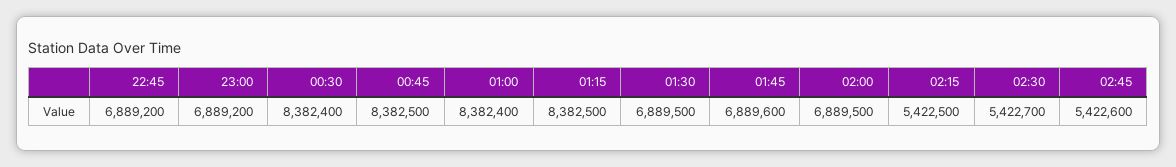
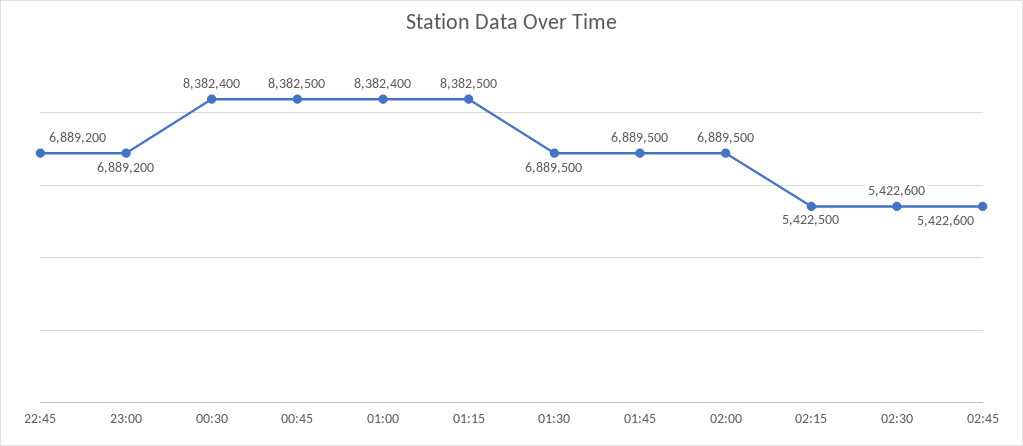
01:45: 6889600 -> 6889500
02:30: 5422700 -> 5422600

